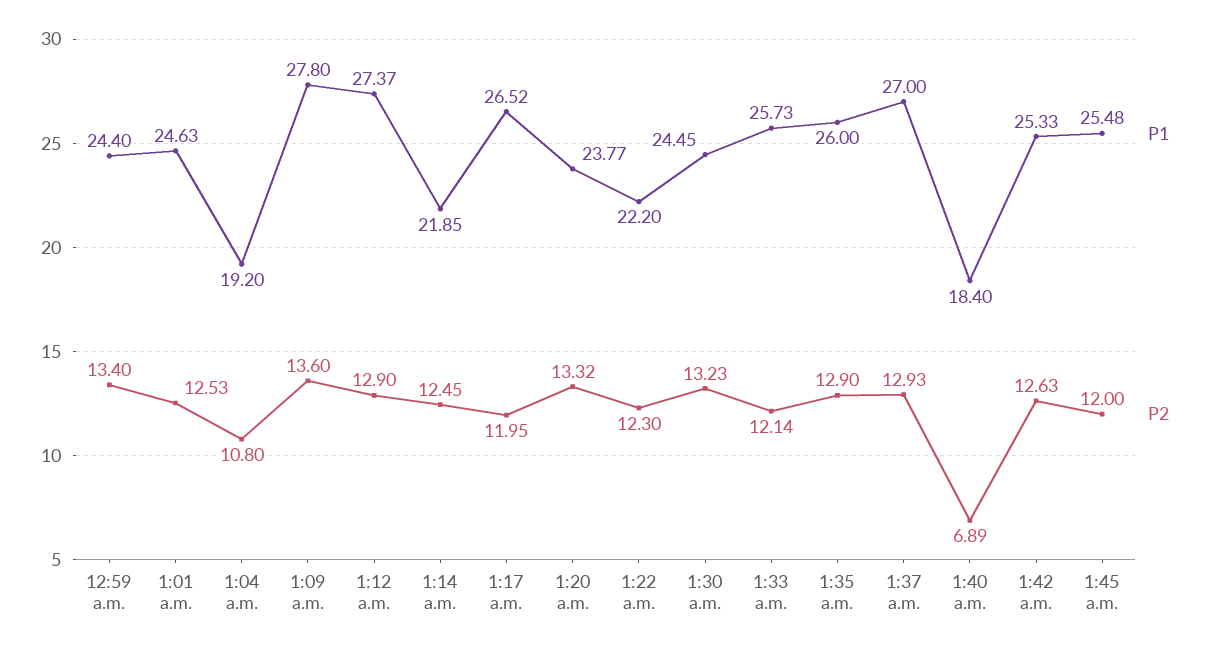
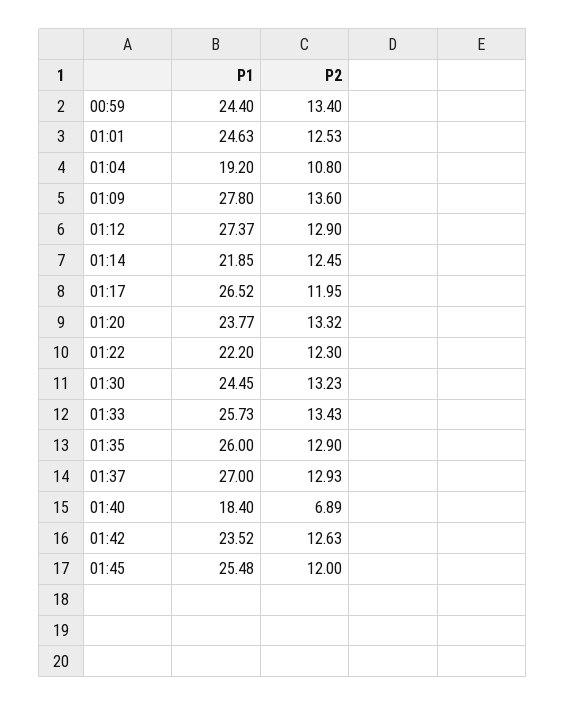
P2, 1:33 a.m.: 12.14 -> 13.43
P1, 1:42 a.m.: 25.33 -> 23.52

